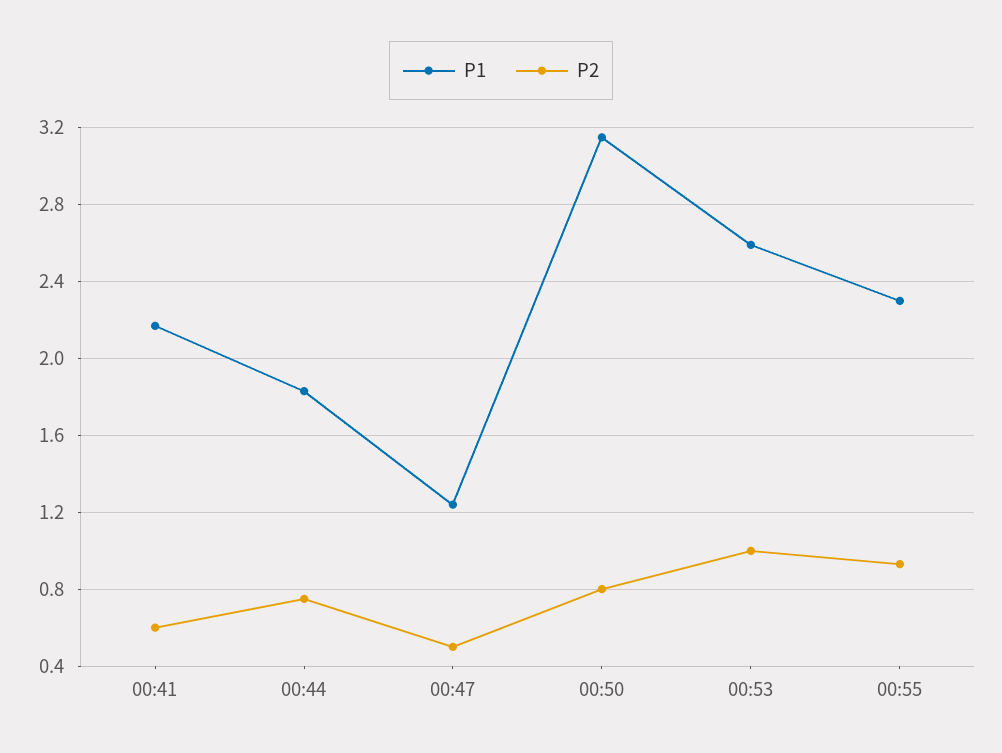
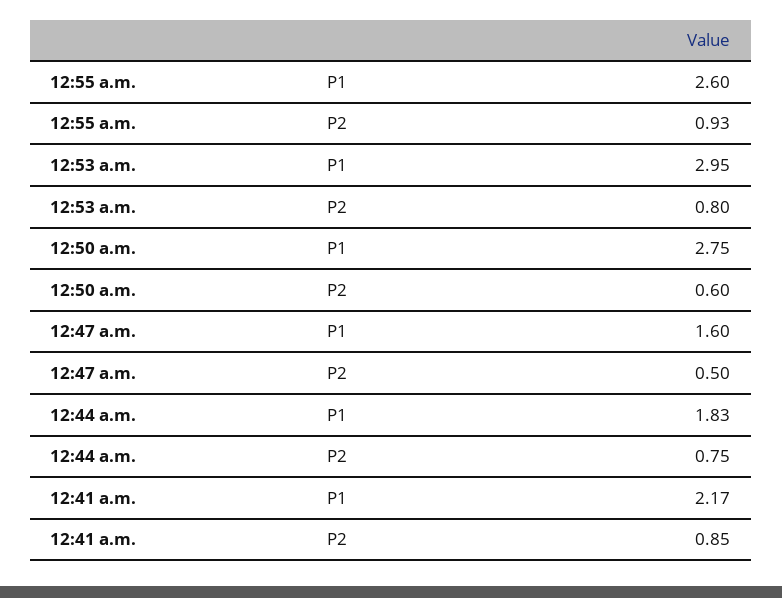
P2, 00:41: 0.6 -> 0.85
P1, 00:47: 1.25 -> 1.6
P1, 00:50: 3.15 -> 2.75
P2, 00:50: 0.8 -> 0.6
P1, 00:53: 2.6 -> 2.95
P2, 00:53: 1 -> 0.8
P1, 00:55: 2.3 -> 2.6

